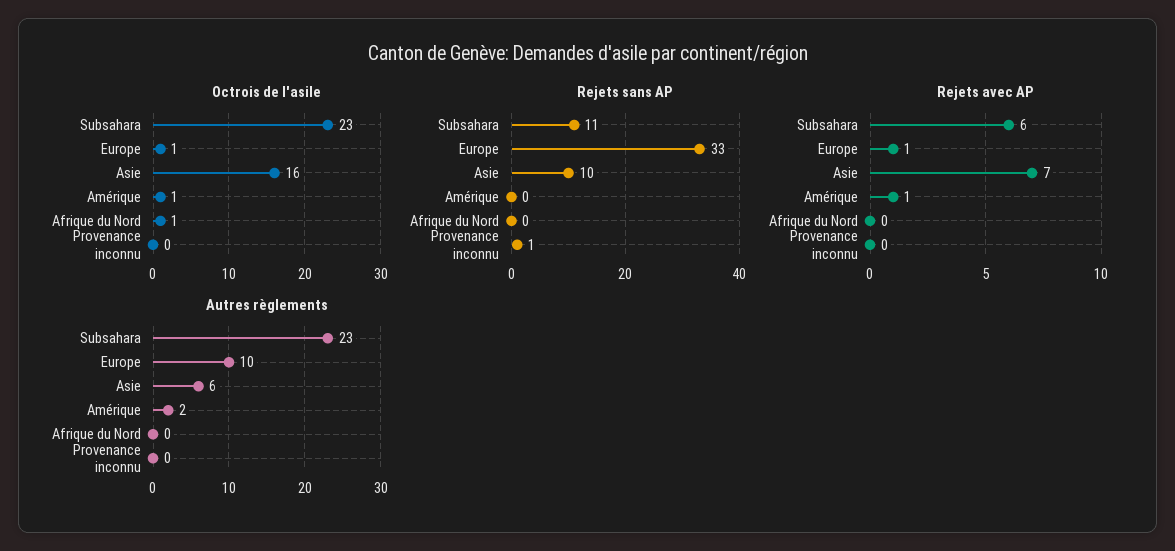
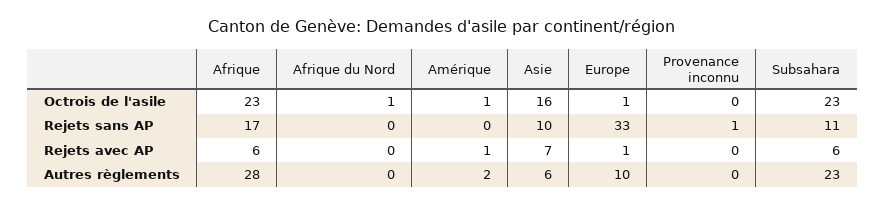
Octrois de l'asile, Afrique: none -> 23
Rejets sans AP, Afrique: none -> 17
Rejets avec AP, Afrique: none -> 6
Autres règlements, Afrique: none -> 28

